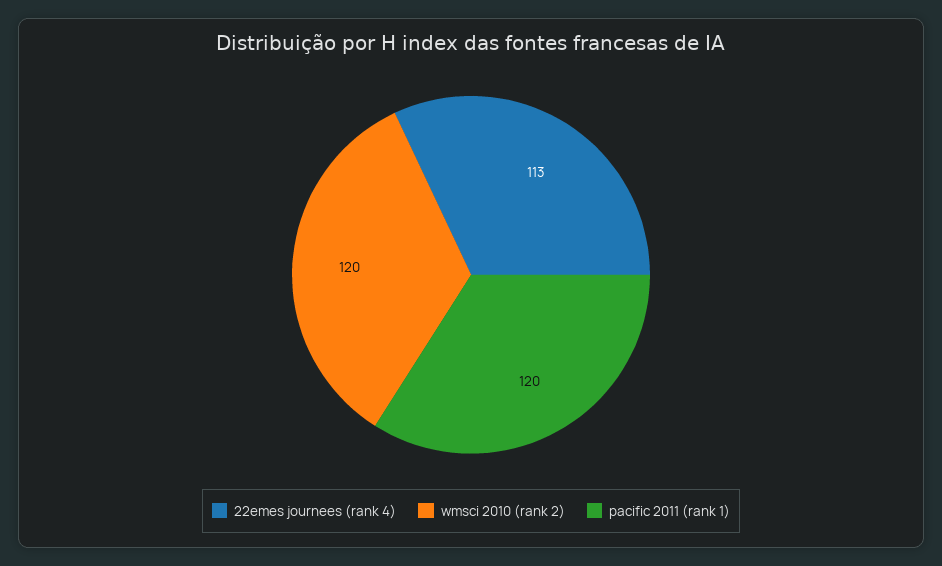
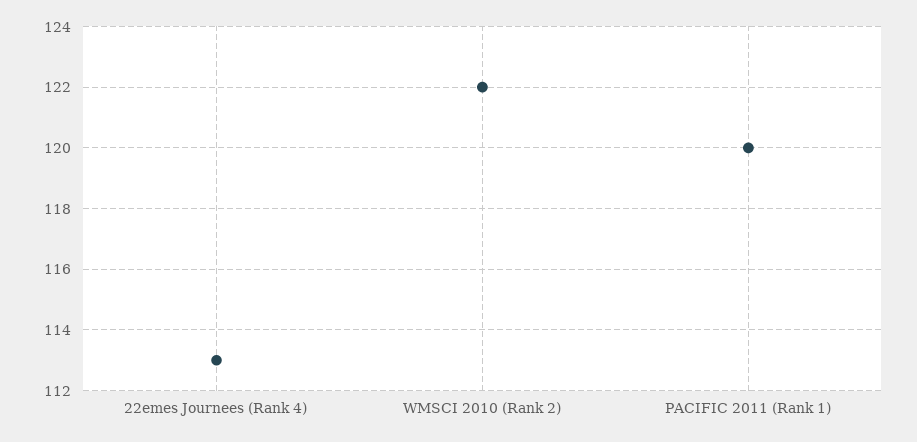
wmsci 2010 (rank 2): 120 -> 122

